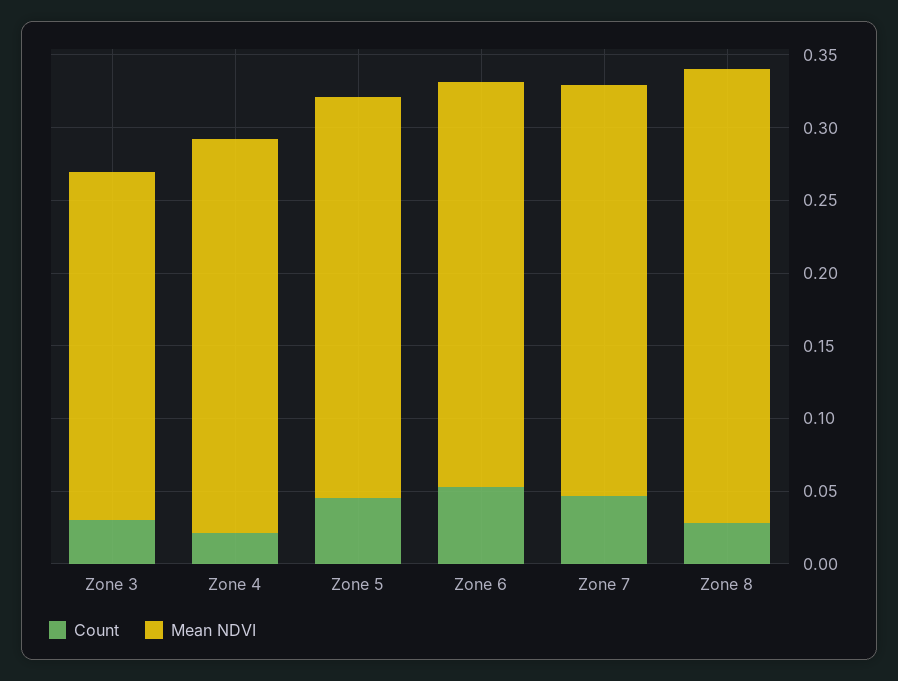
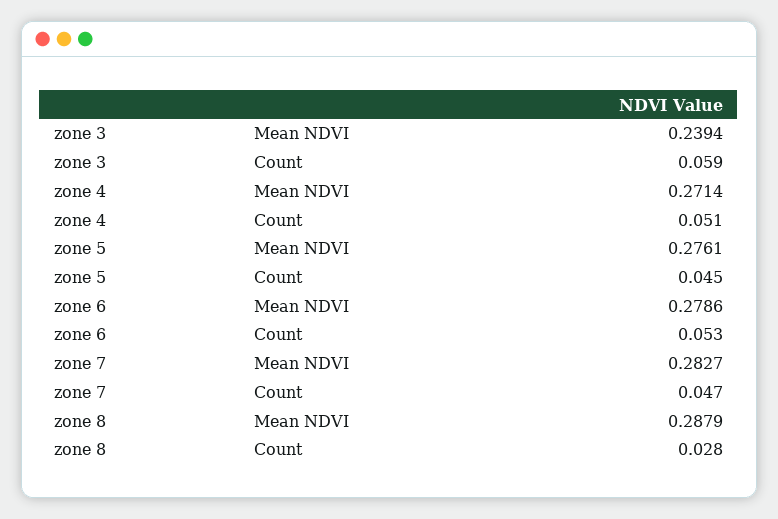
Count, Zone 3: 0.03 -> 0.059
Count, Zone 4: 0.02 -> 0.051
Mean NDVI, Zone 8: 0.31 -> 0.2879

